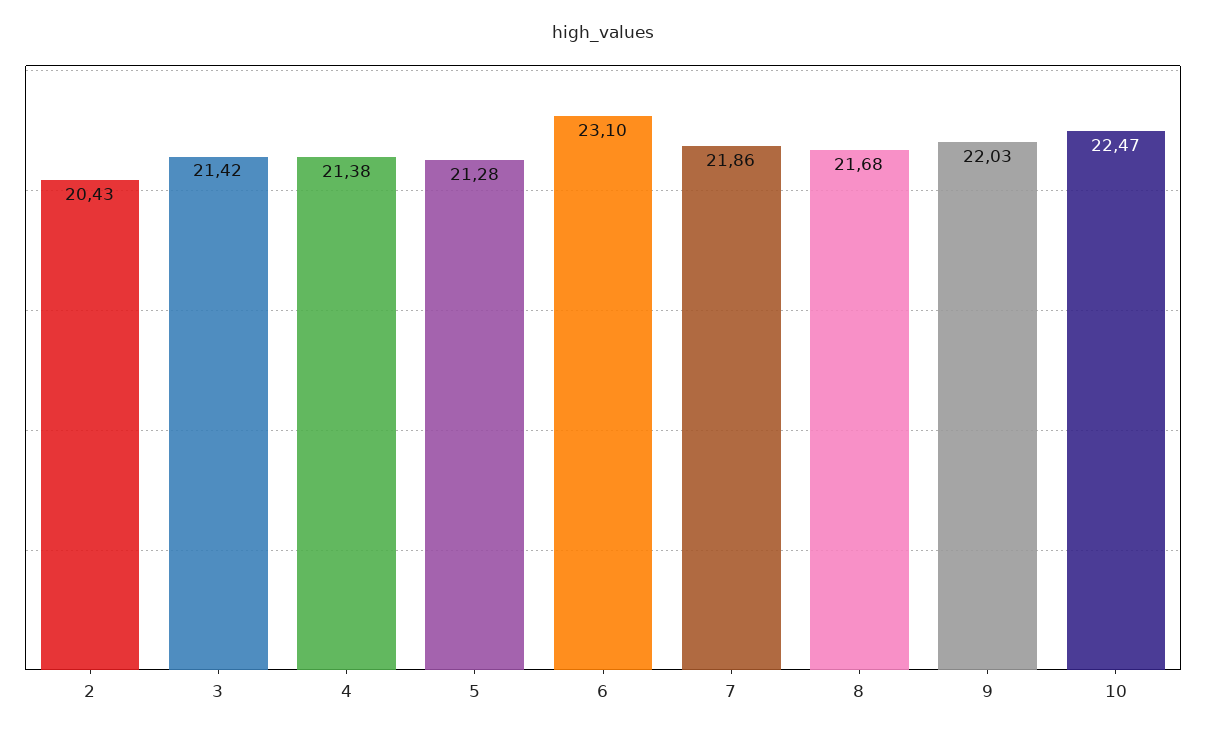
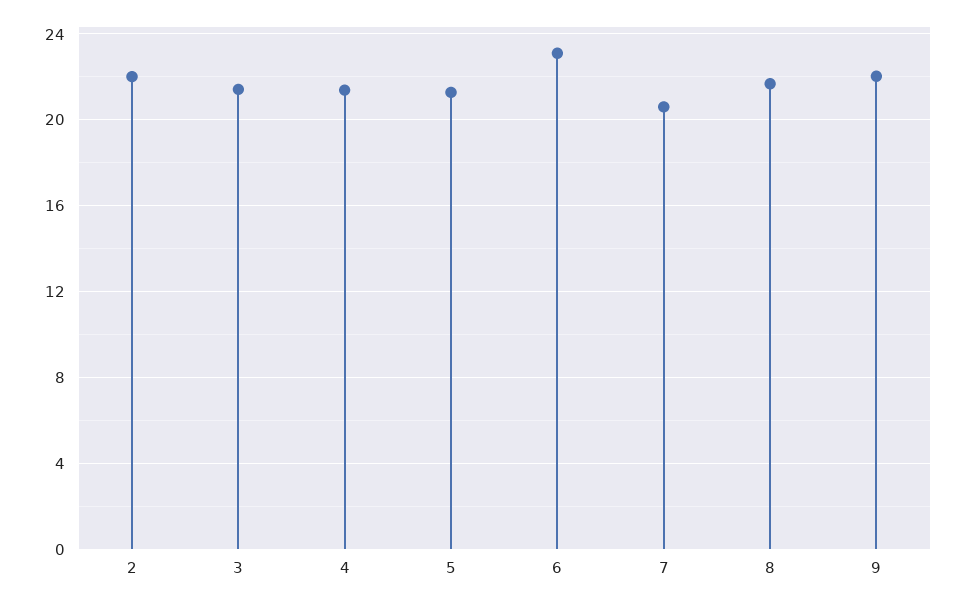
2: 20.43 -> 22
7: 21.86 -> 20.5
10: 22.47 -> none

